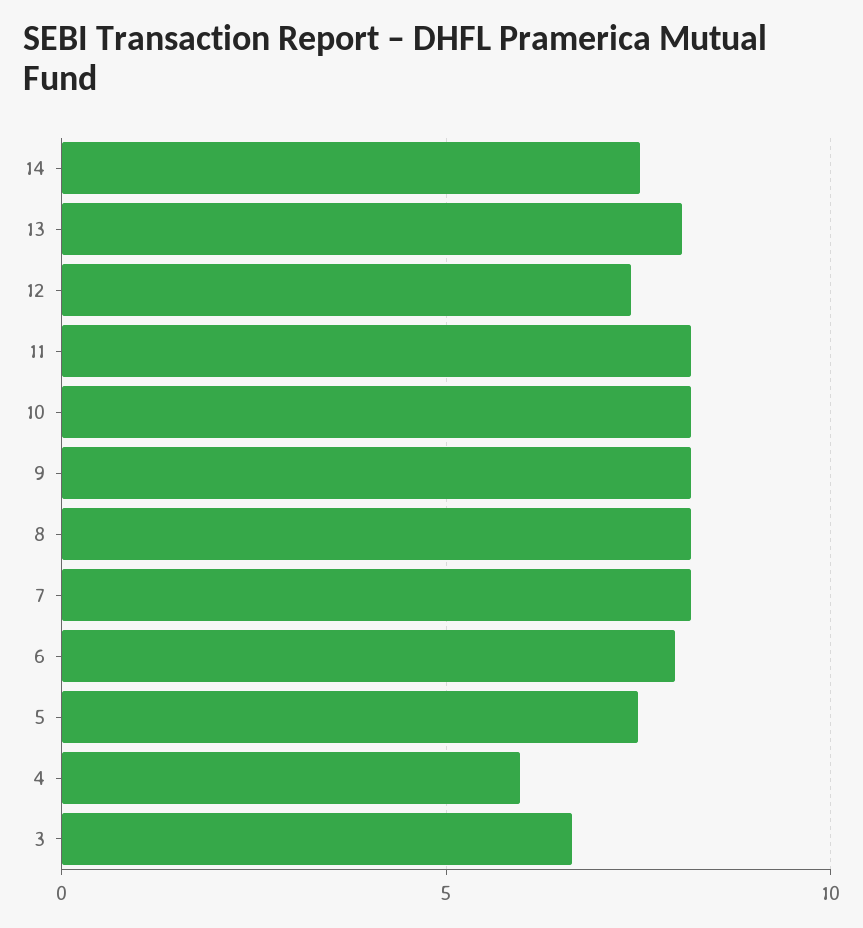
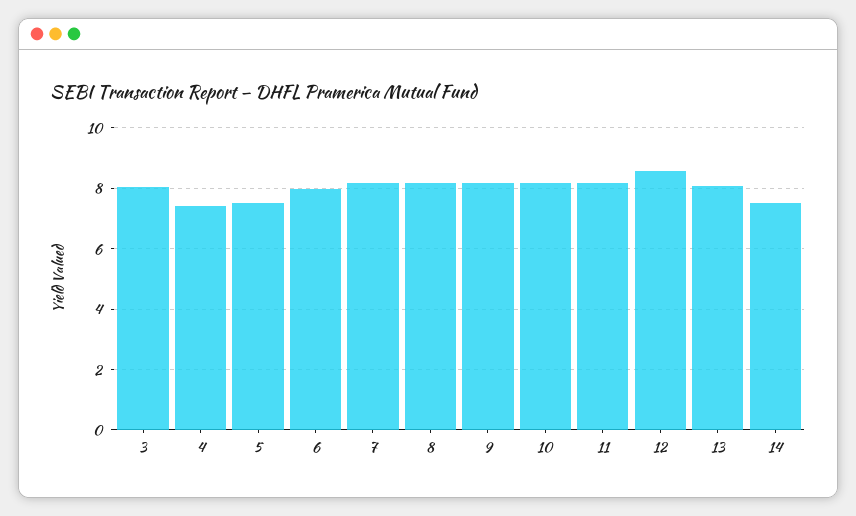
12: 7.5 -> 8.6
4: 6 -> 7.4
3: 6.5 -> 8

